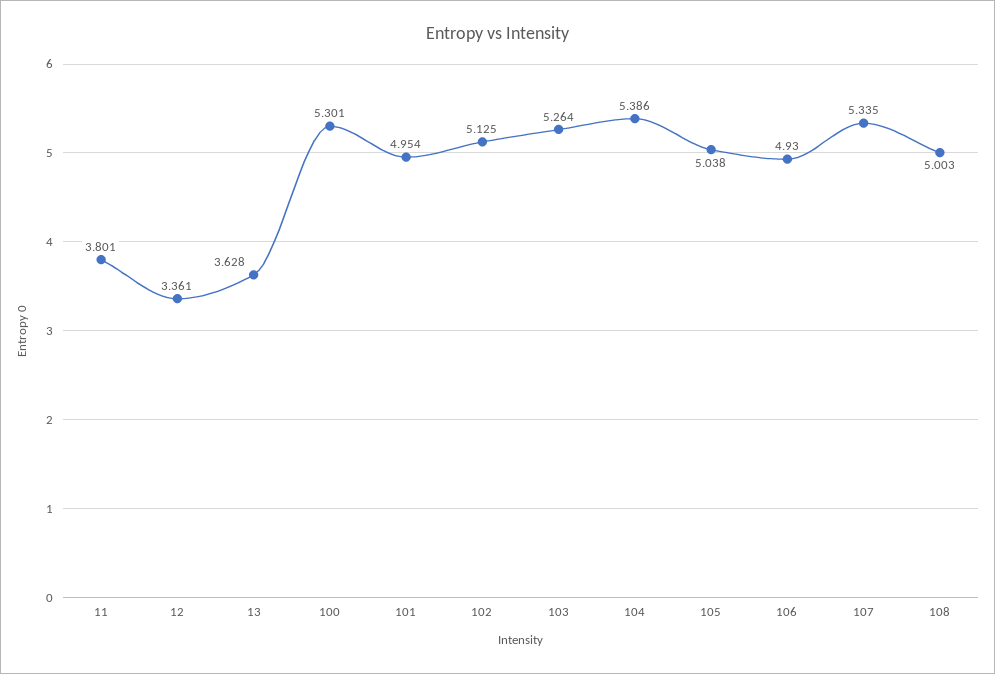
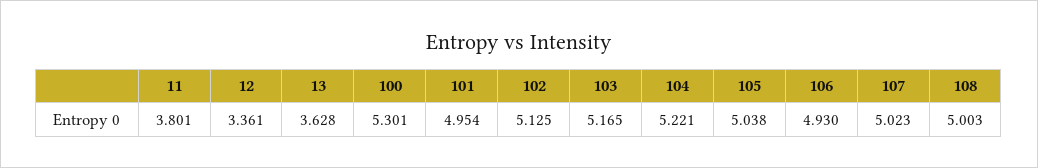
103: 5.264 -> 5.165
104: 5.386 -> 5.221
107: 5.335 -> 5.023

